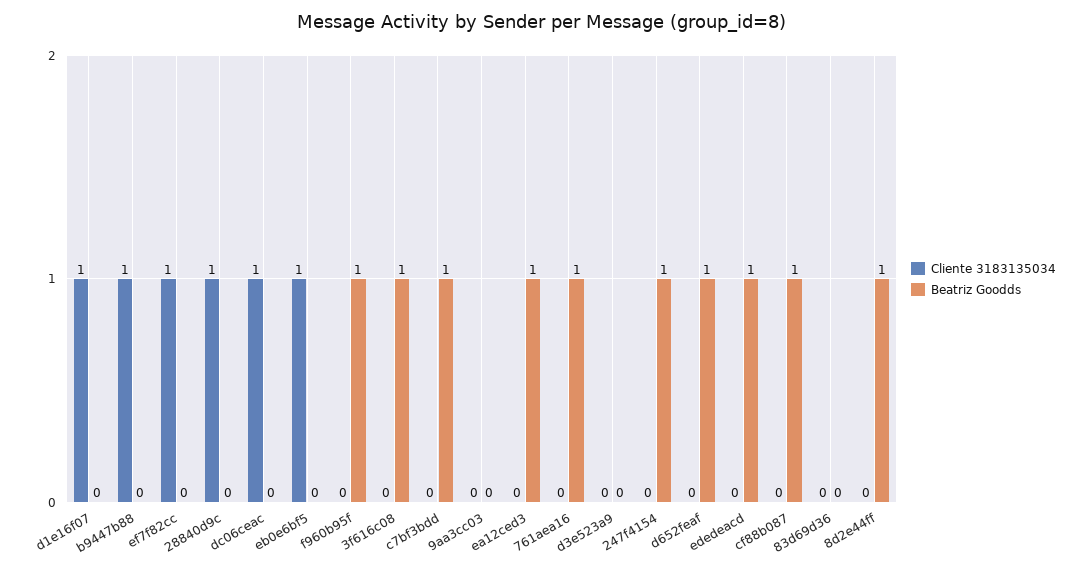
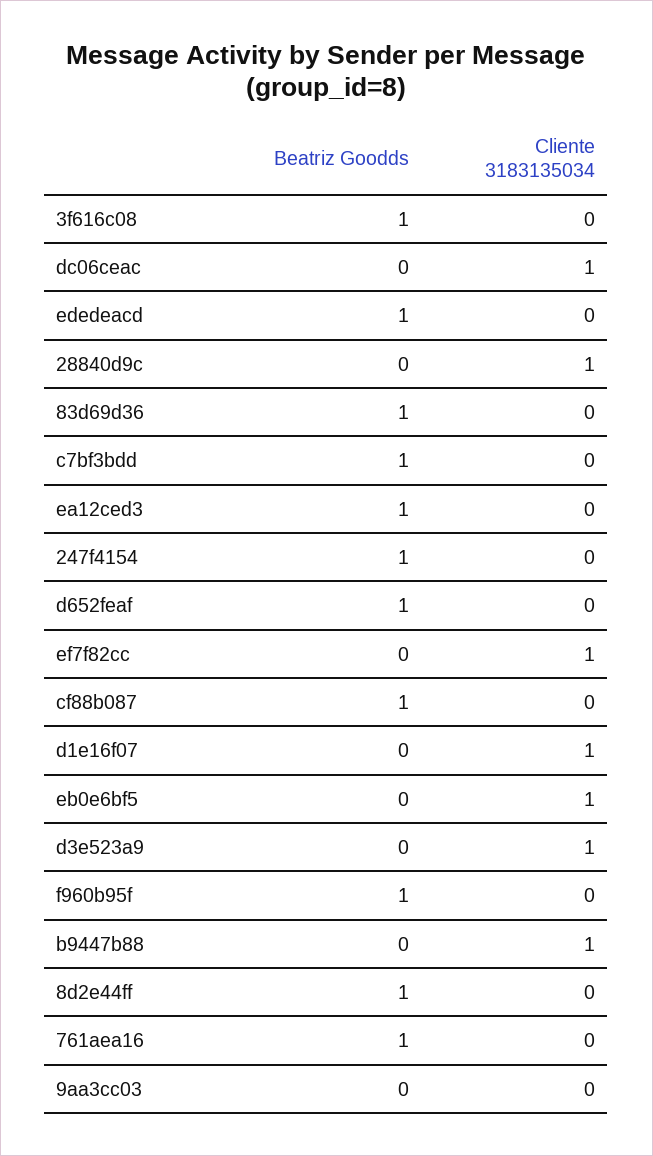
Cliente 3183135034, d3e523a9: 0 -> 1
Beatriz Goodds, 83d69d36: 0 -> 1

